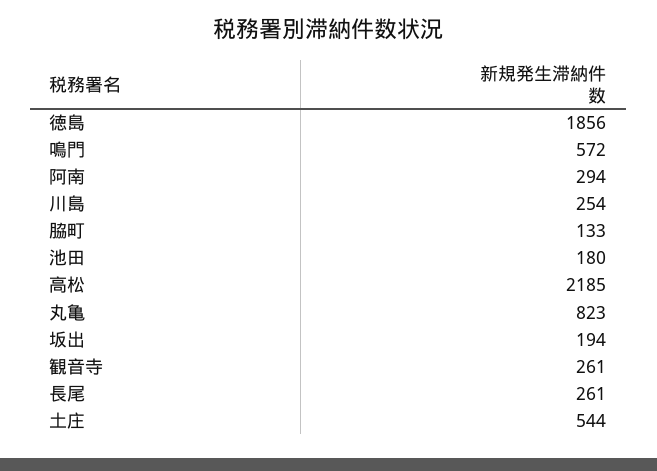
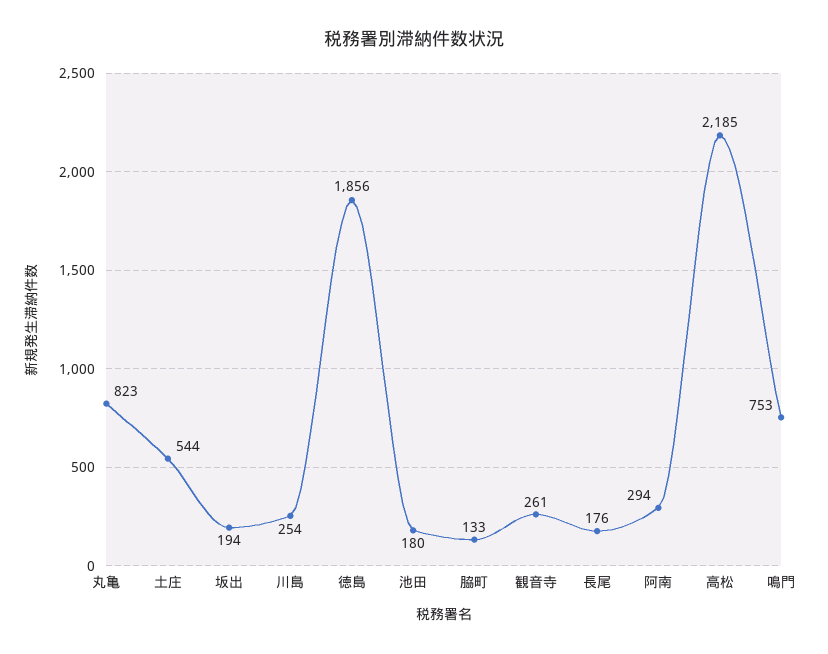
鳴門: 572 -> 753
長尾: 261 -> 176

